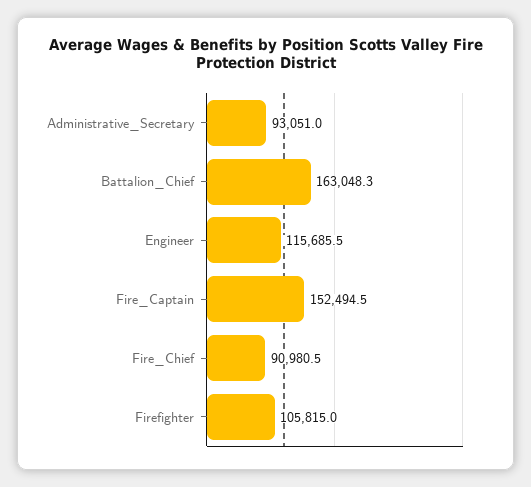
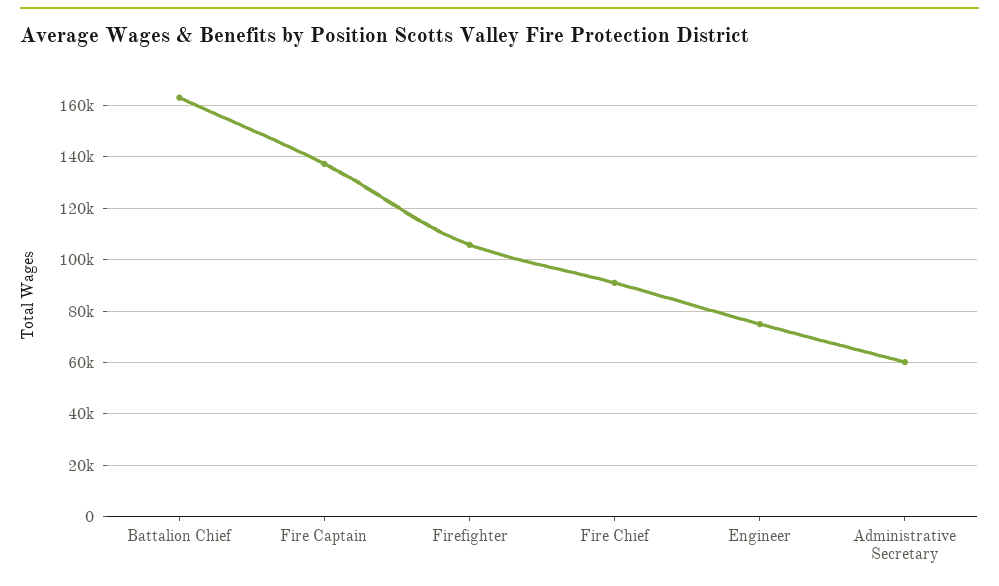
Administrative_Secretary: 93051 -> 60000
Engineer: 115685.5 -> 75000
Fire_Captain: 152494.5 -> 137500

